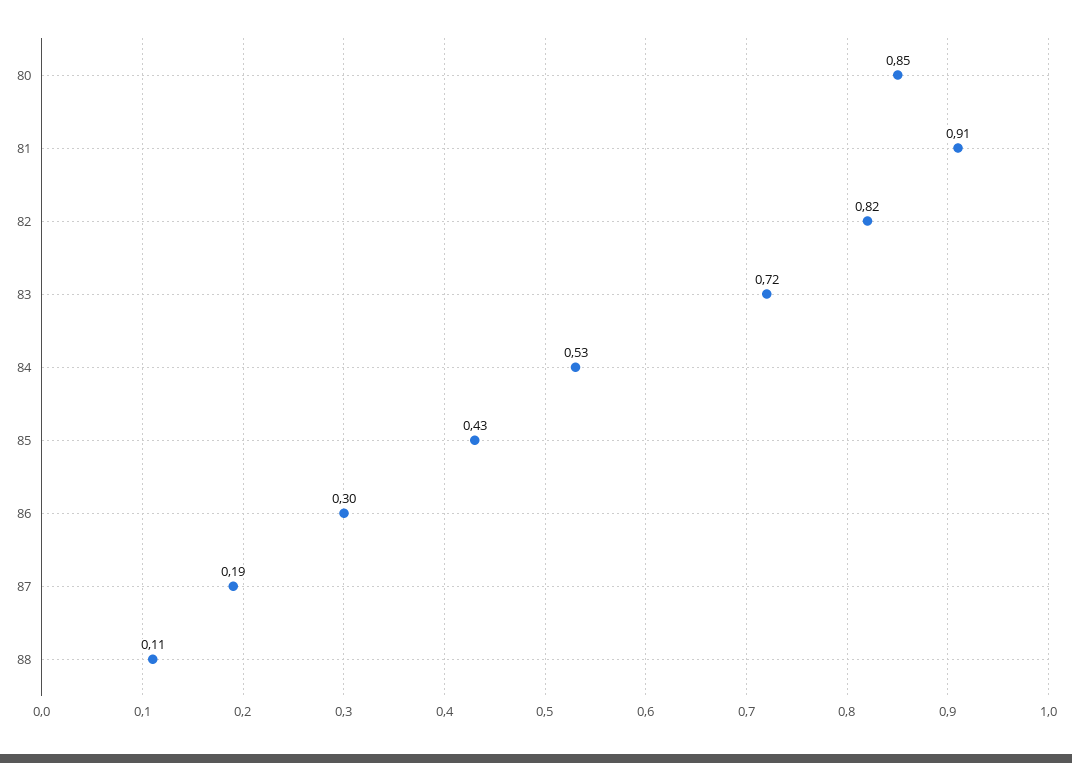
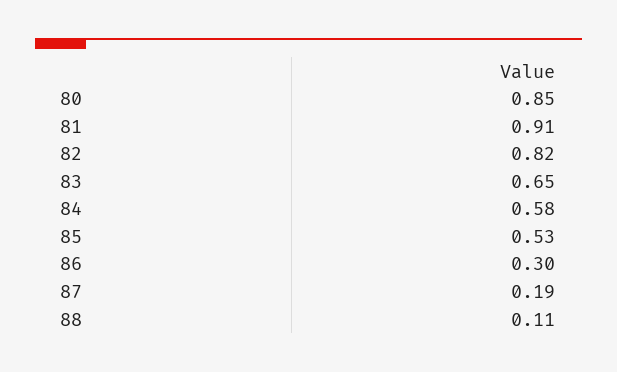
83: 0.72 -> 0.65
84: 0.53 -> 0.58
85: 0.43 -> 0.53

